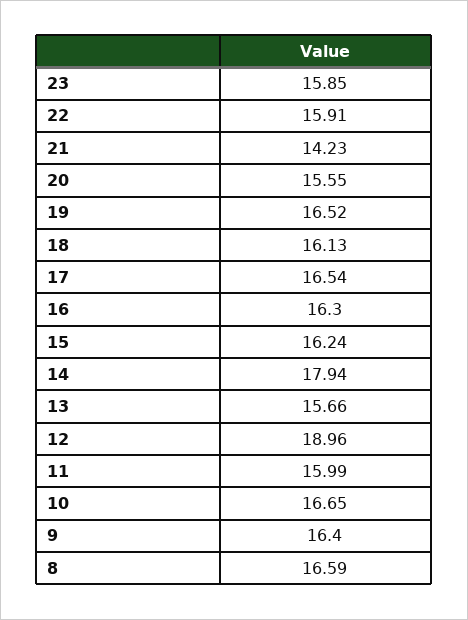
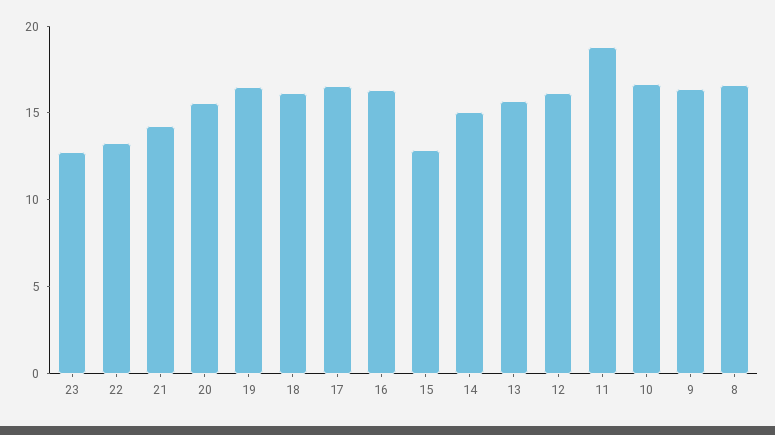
23: 15.85 -> 13
22: 15.91 -> 13
15: 16.24 -> 13
14: 17.94 -> 15
12: 18.96 -> 16
11: 15.99 -> 19

